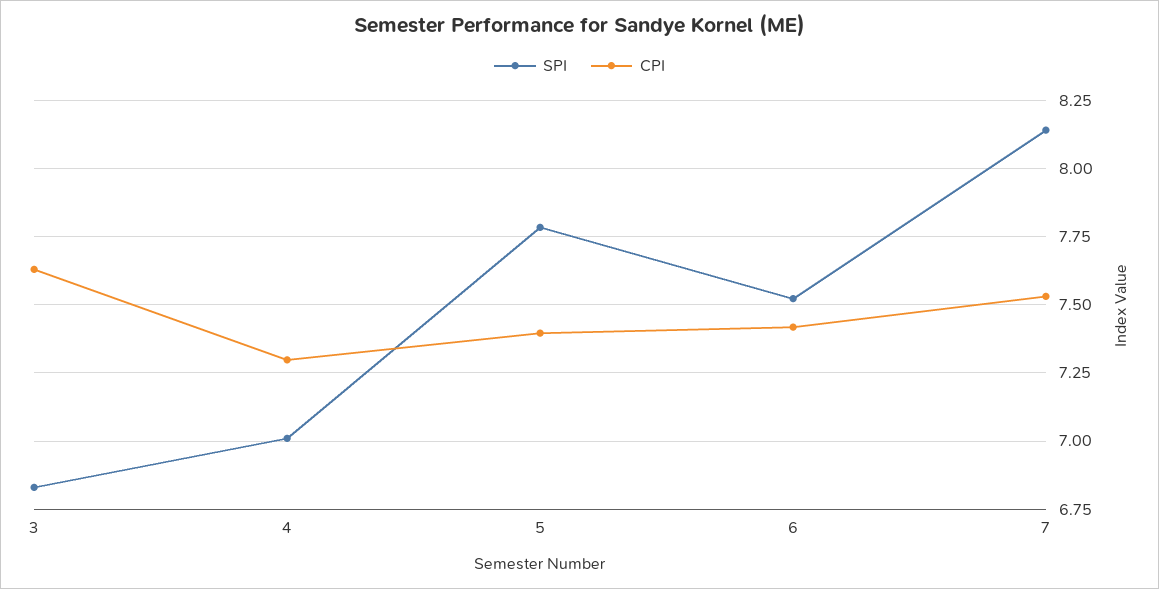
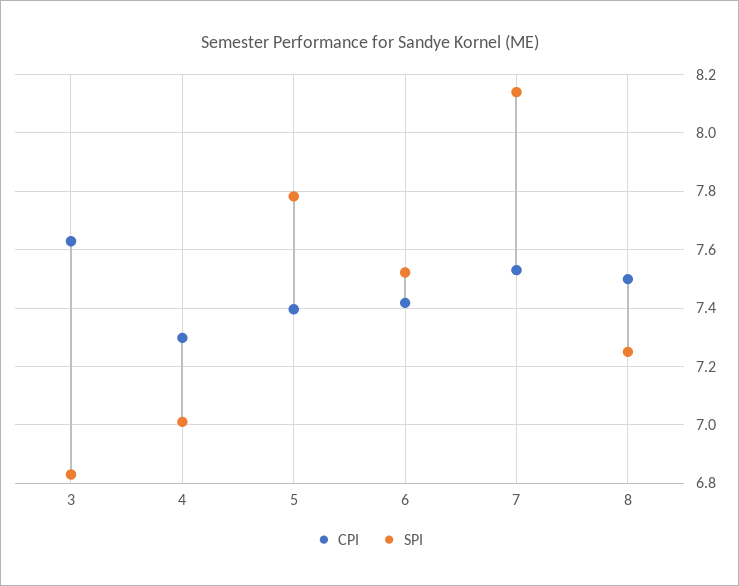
CPI, 8: none -> 7.5
SPI, 8: none -> 7.25

